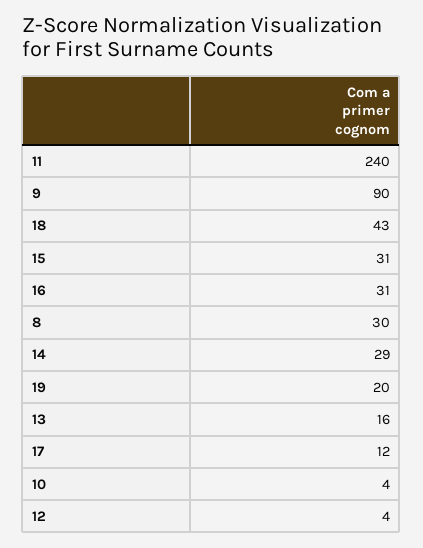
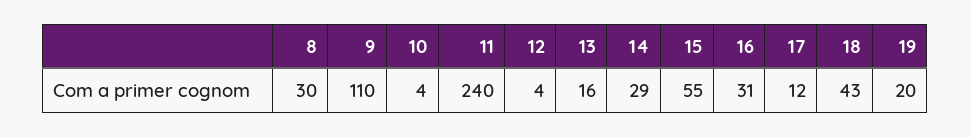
9: 90 -> 110
15: 31 -> 55

